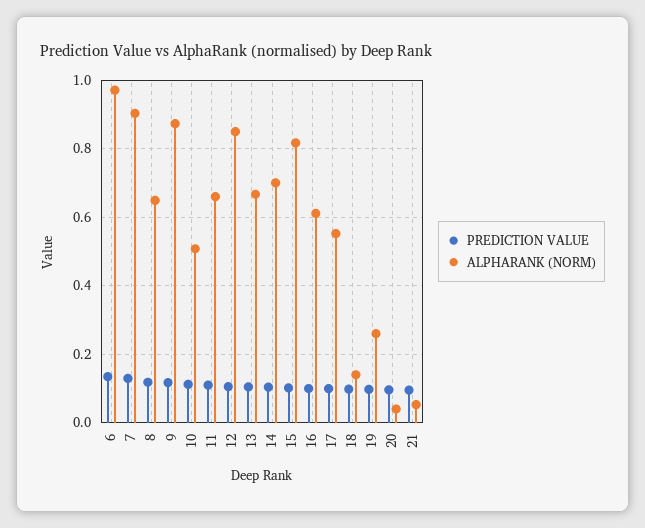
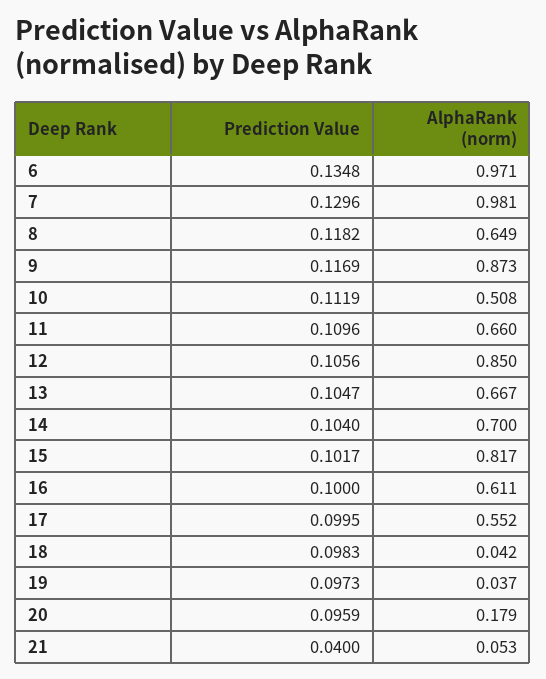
ALPHARANK (NORM), 7: 0.9 -> 0.981
ALPHARANK (NORM), 18: 0.14 -> 0.042
ALPHARANK (NORM), 19: 0.26 -> 0.037
ALPHARANK (NORM), 20: 0.04 -> 0.179
PREDICTION VALUE, 21: 0.1 -> 0.04

